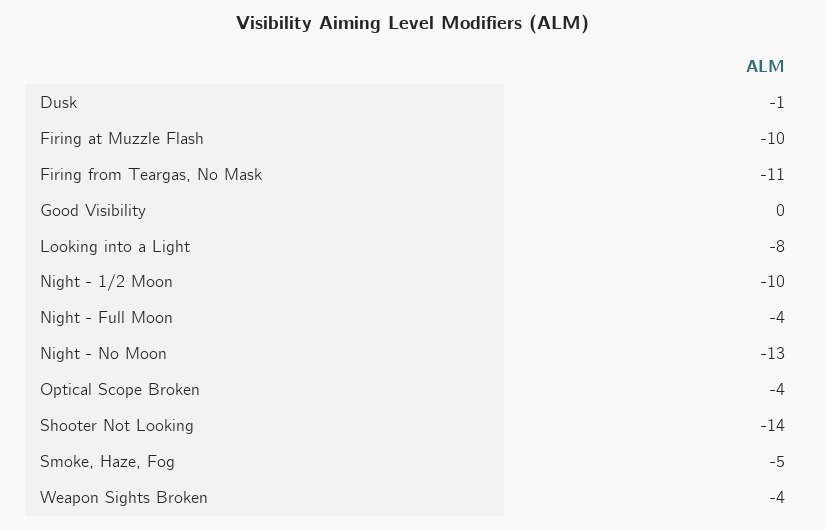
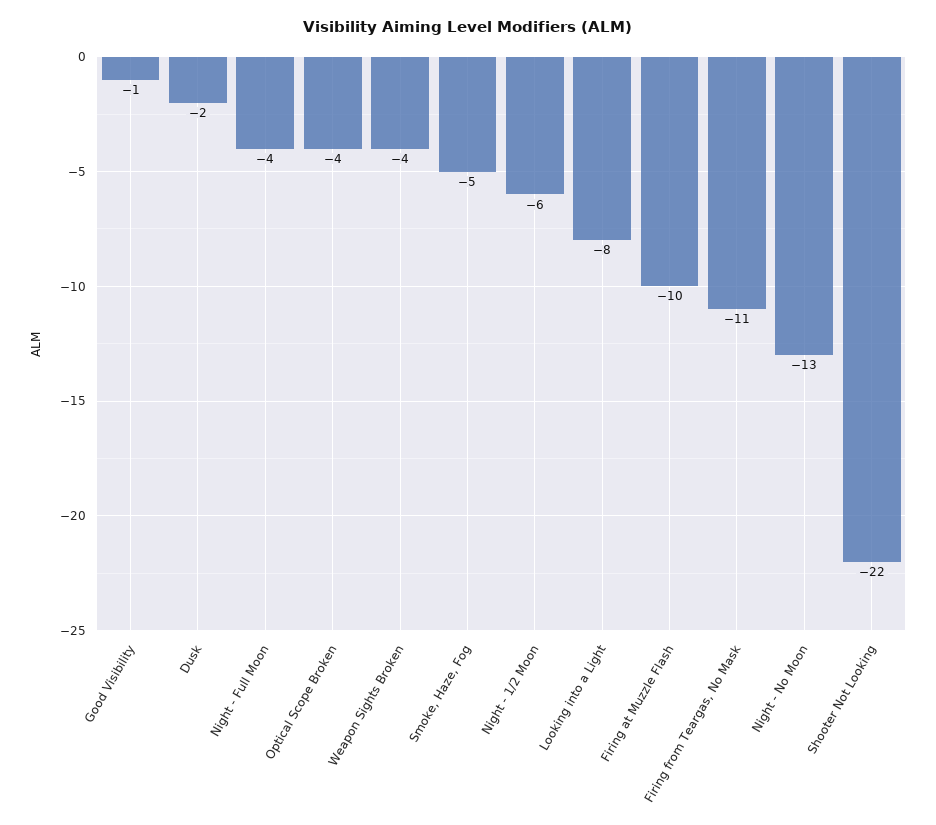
Dusk: -1 -> -2
Good Visibility: 0 -> -1
Night - 1/2 Moon: -10 -> -6
Shooter Not Looking: -14 -> -22

